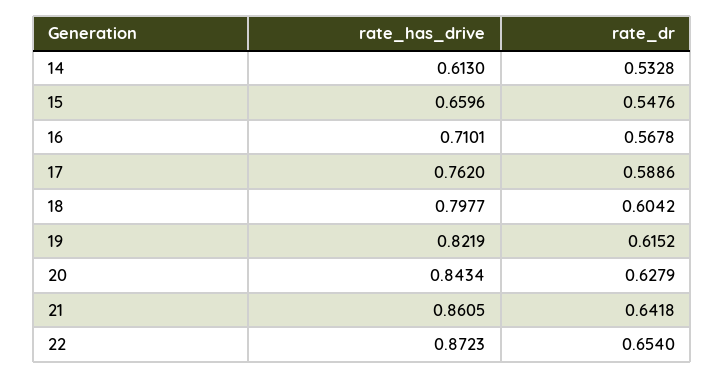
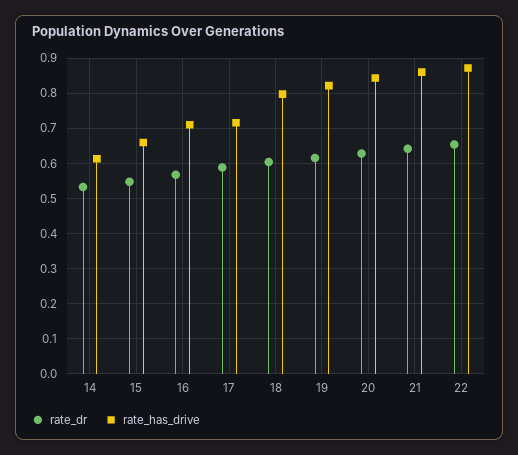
rate_has_drive, 17: 0.762 -> 0.72

